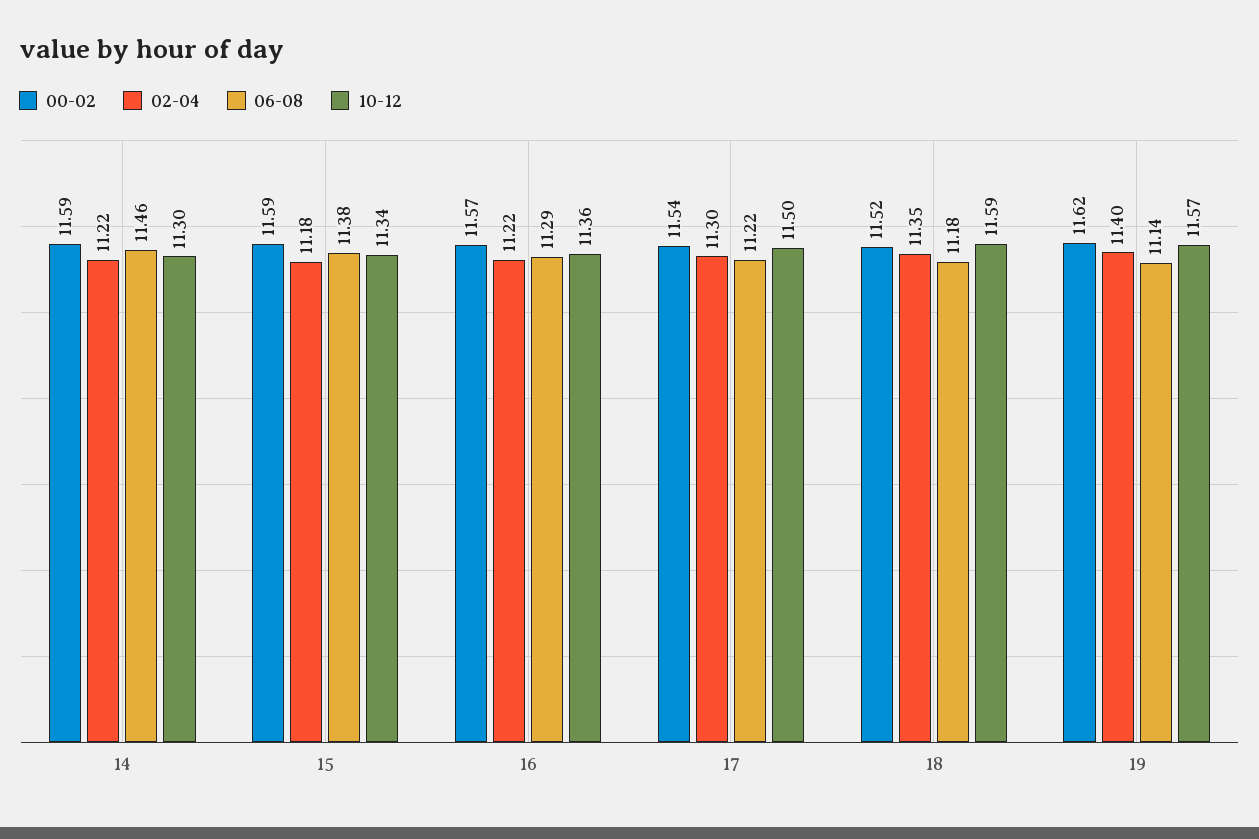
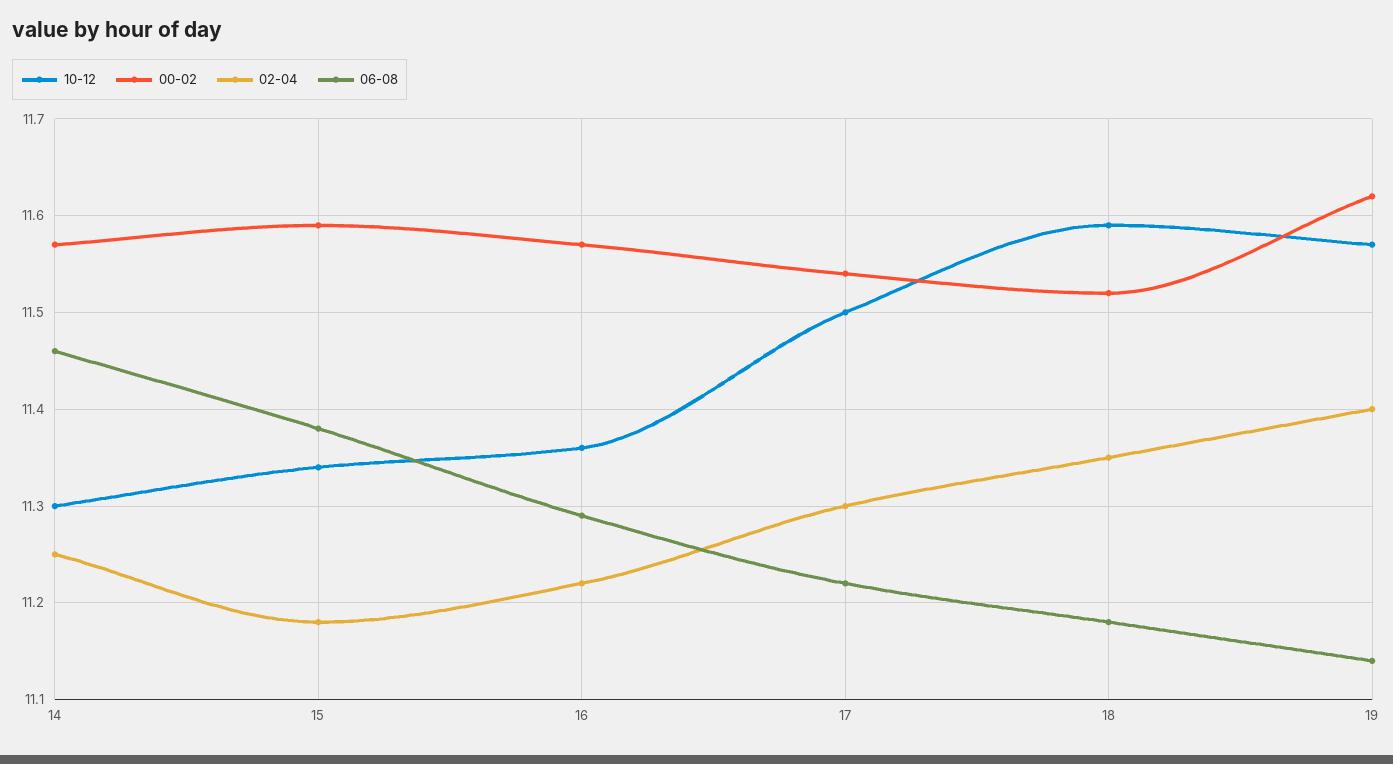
00-02, 14: 11.59 -> 11.57
02-04, 14: 11.22 -> 11.25

